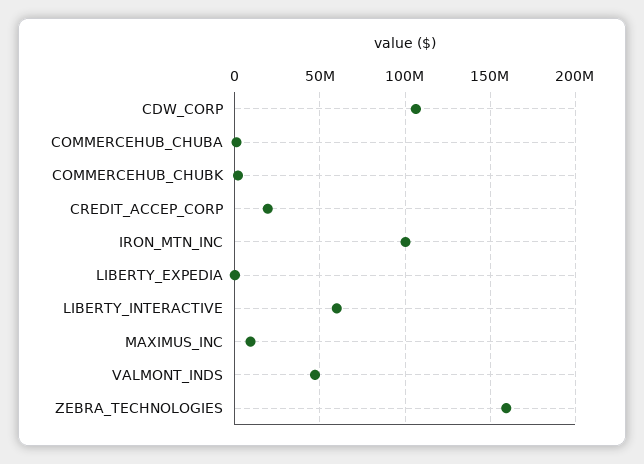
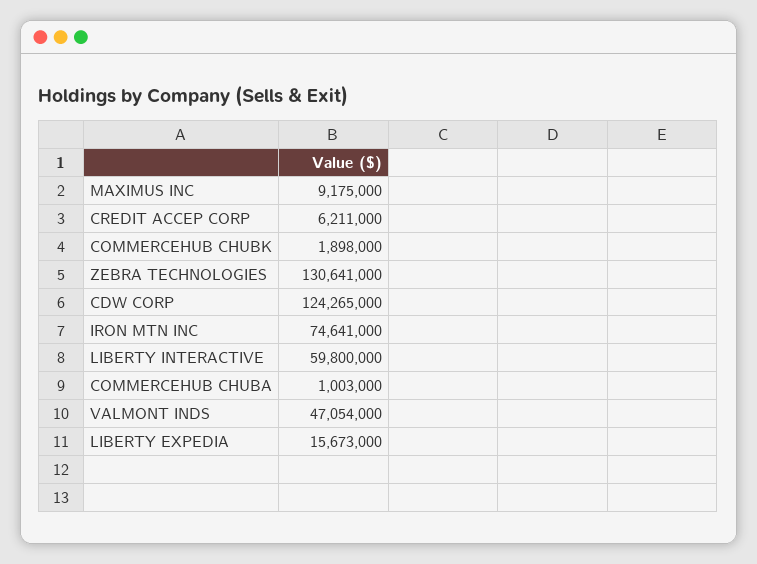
CDW_CORP: 105000000 -> 124265000
CREDIT_ACCEP_CORP: 20000000 -> 6211000
IRON_MTN_INC: 100000000 -> 74641000
LIBERTY_EXPEDIA: 0 -> 15673000
ZEBRA_TECHNOLOGIES: 160000000 -> 130641000

